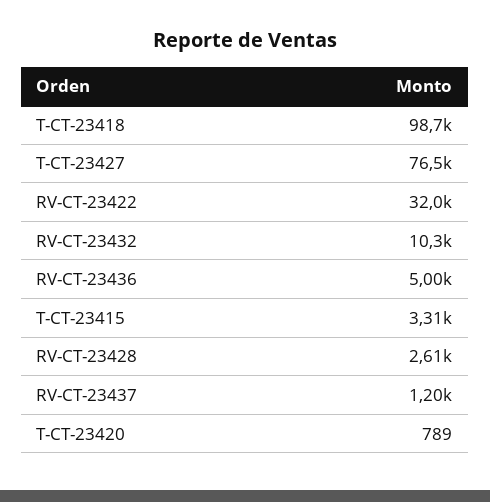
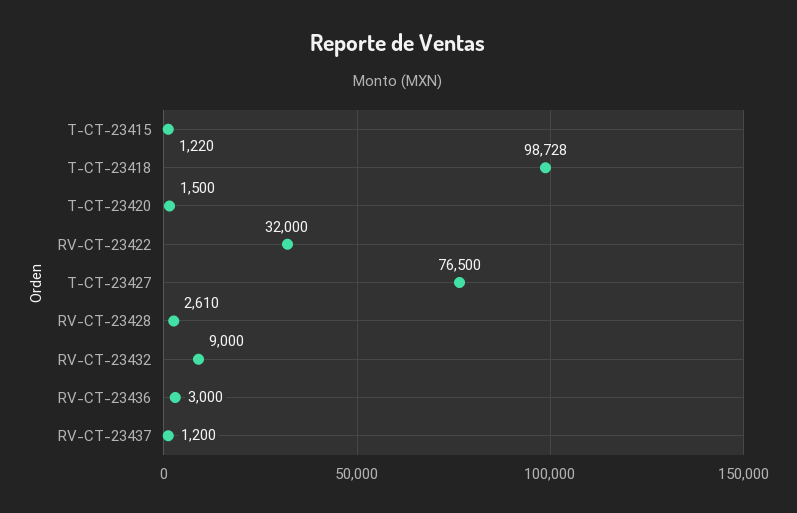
RV-CT-23432: 10300 -> 9000
RV-CT-23436: 5000 -> 3000
T-CT-23415: 3310 -> 1220
T-CT-23420: 789 -> 1500

